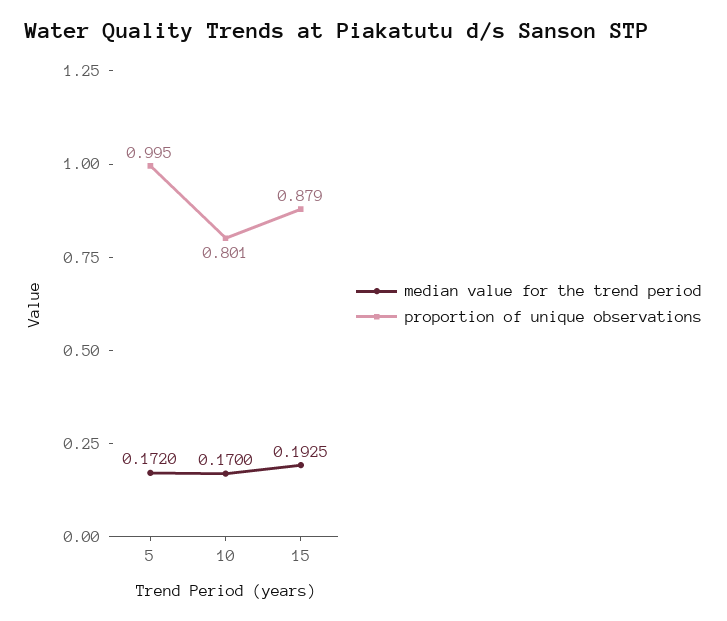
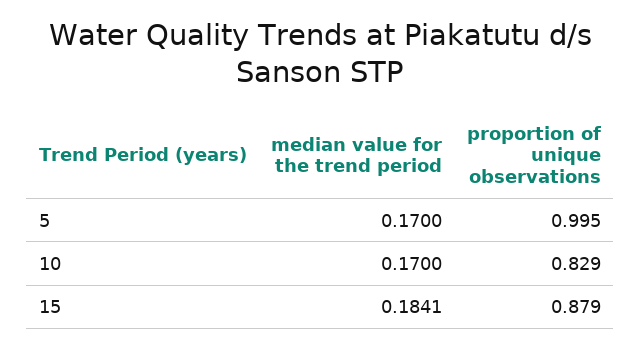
median value for the trend period, 5: 0.172 -> 0.17
proportion of unique observations, 10: 0.801 -> 0.829
median value for the trend period, 15: 0.1925 -> 0.1841

